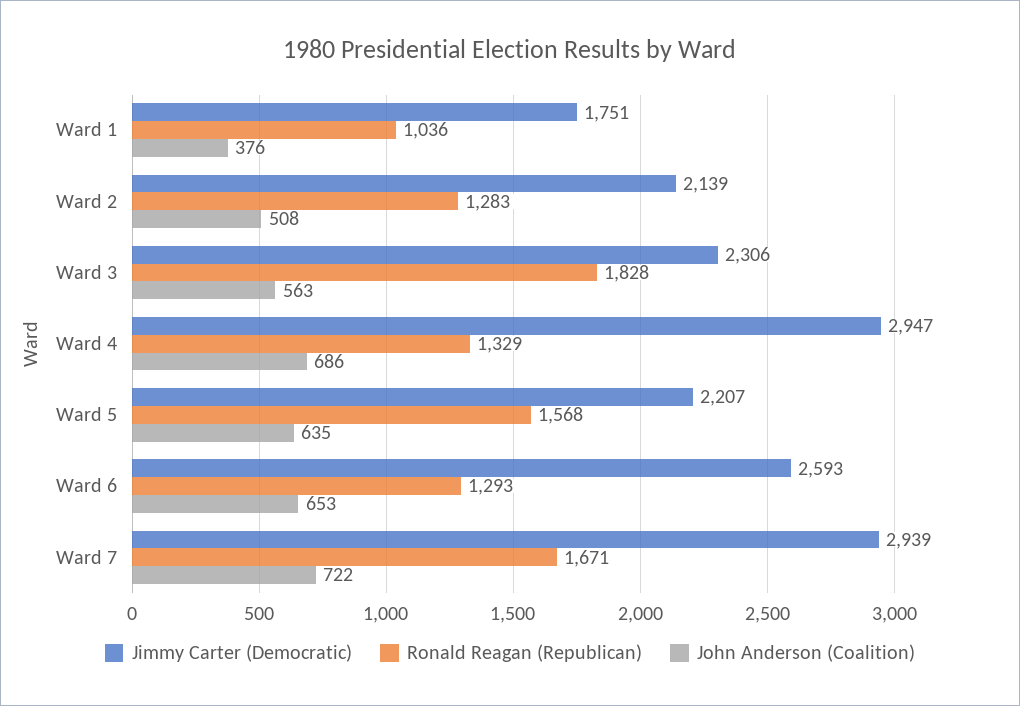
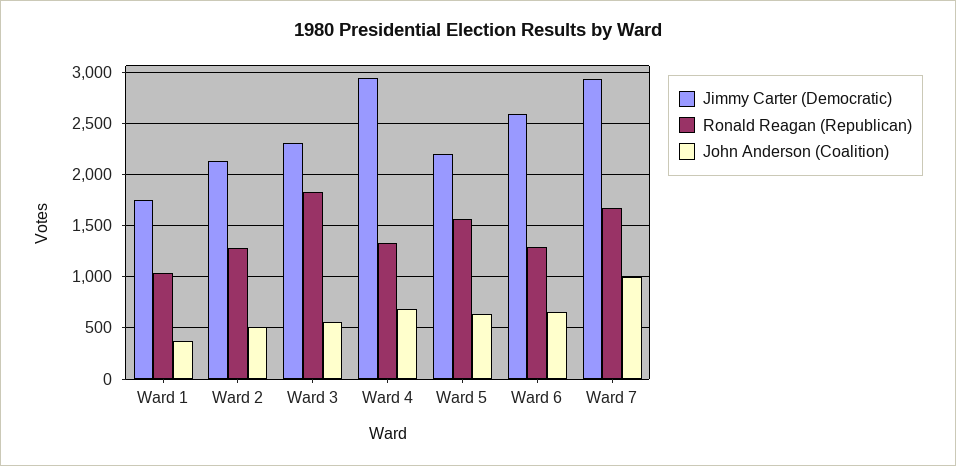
John Anderson (Coalition), Ward 7: 722 -> 1000

